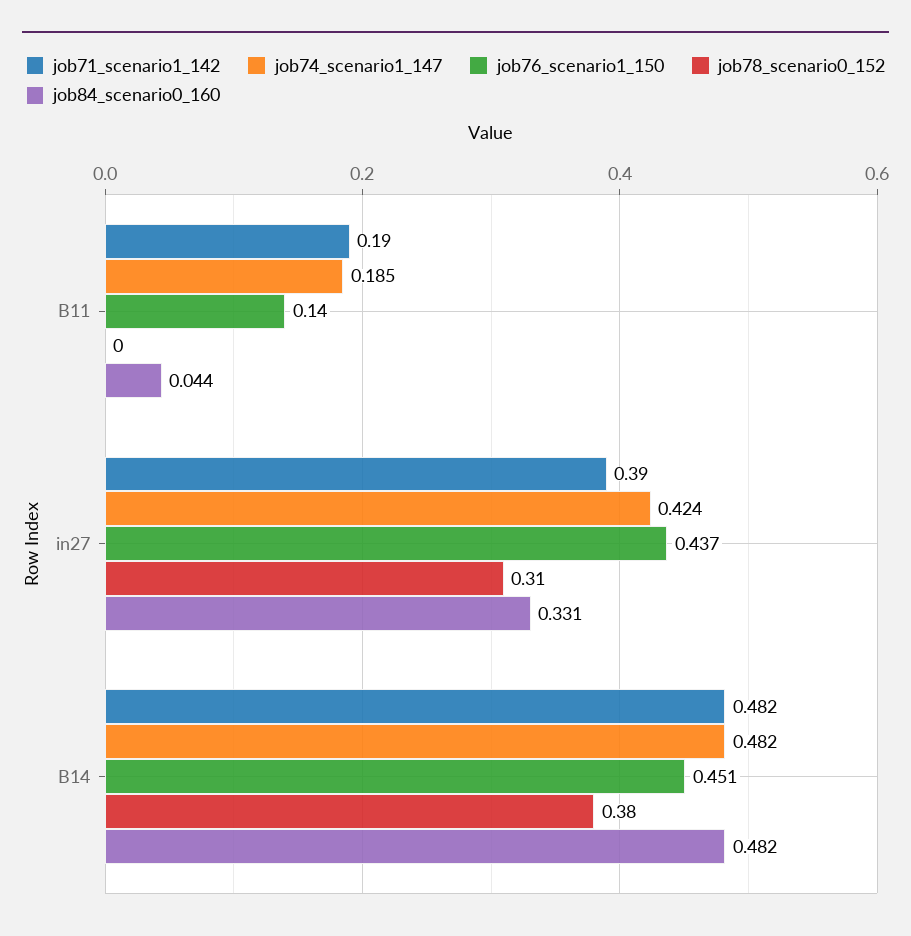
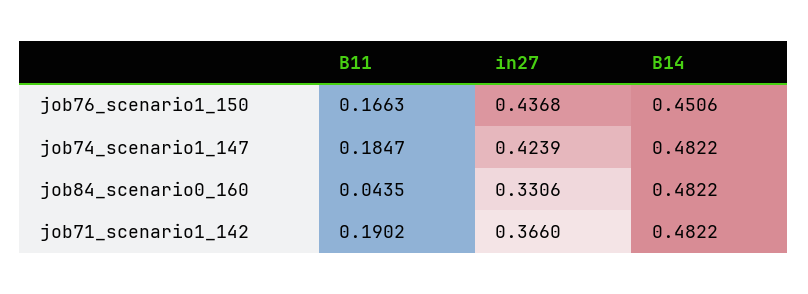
job76_scenario1_150, B11: 0.14 -> 0.1663
job78_scenario0_152, B11: 0 -> none
job71_scenario1_142, in27: 0.39 -> 0.366
job78_scenario0_152, in27: 0.31 -> none
job78_scenario0_152, B14: 0.38 -> none

